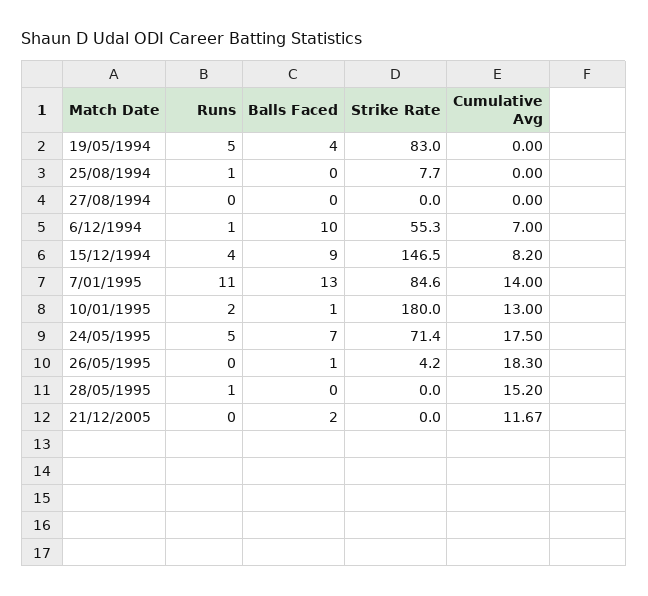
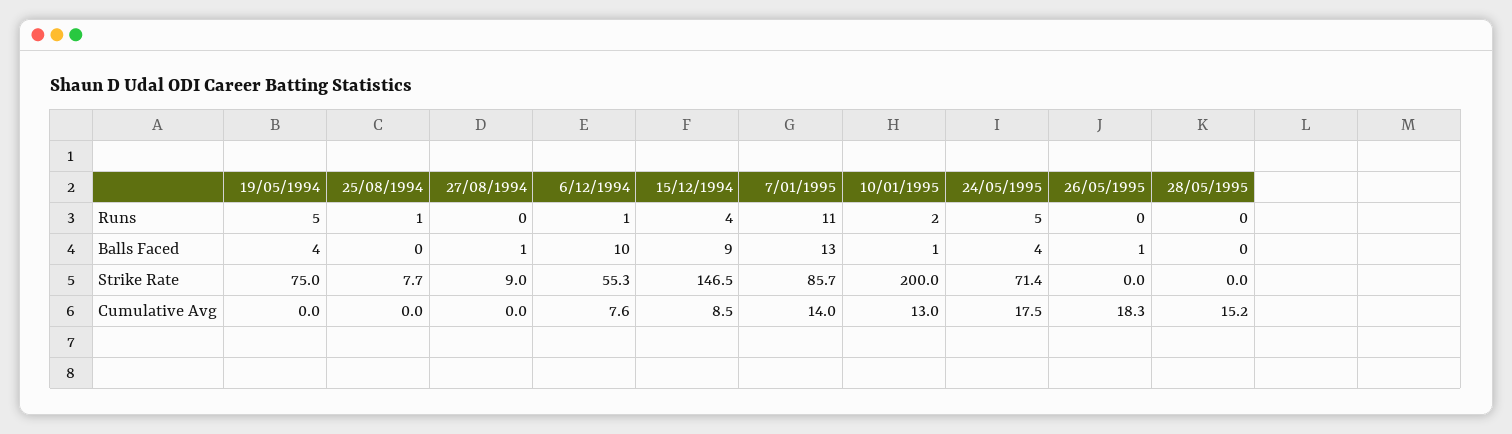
Strike Rate, 19/05/1994: 83 -> 75
Balls Faced, 27/08/1994: 0 -> 1
Strike Rate, 27/08/1994: 0 -> 9
Cumulative Avg, 6/12/1994: 7 -> 7.6
Cumulative Avg, 15/12/1994: 8.2 -> 8.5
Strike Rate, 7/01/1995: 84.6 -> 85.7
Strike Rate, 10/01/1995: 180 -> 200
Balls Faced, 24/05/1995: 7 -> 4
Strike Rate, 26/05/1995: 4.2 -> 0
Runs, 28/05/1995: 1 -> 0
Runs, 21/12/2005: 0 -> none
Balls Faced, 21/12/2005: 2 -> none
Strike Rate, 21/12/2005: 0 -> none
Cumulative Avg, 21/12/2005: 11.67 -> none

